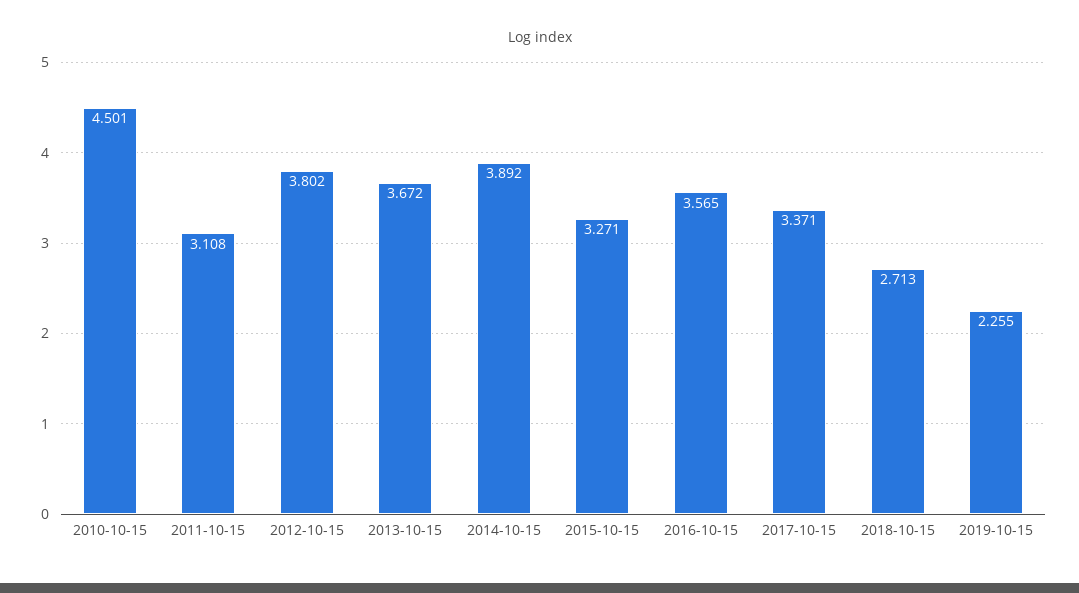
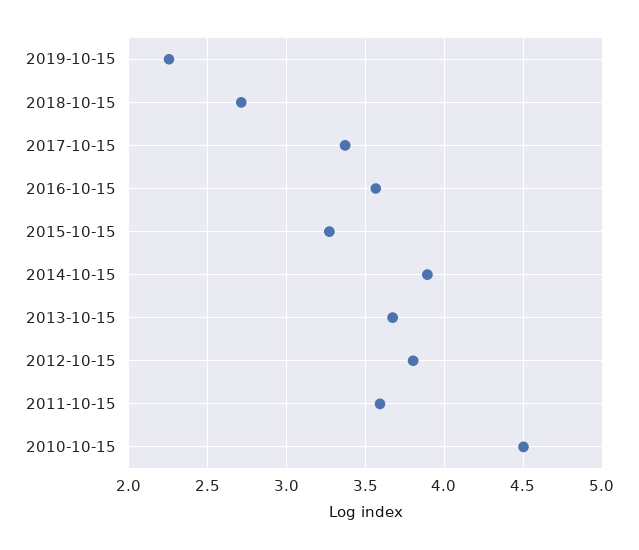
2011-10-15: 3.108 -> 3.6

